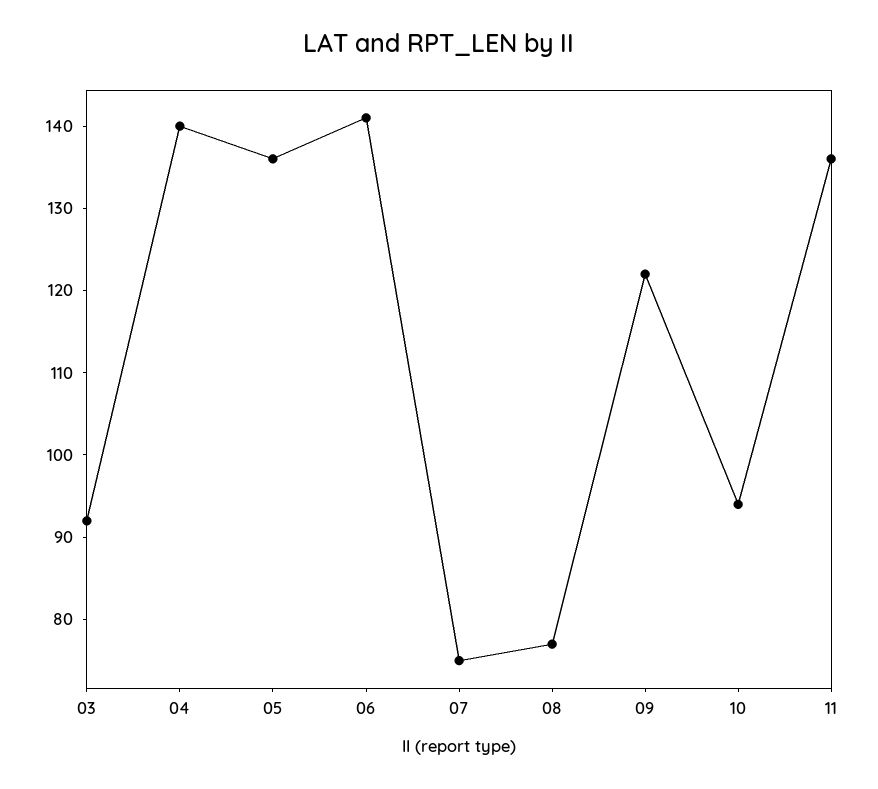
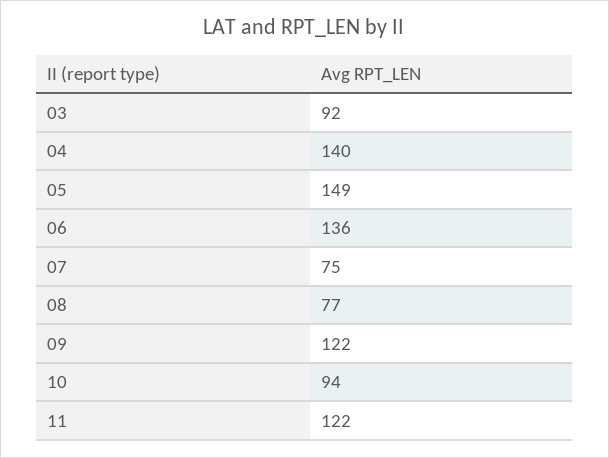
05: 136 -> 149
06: 141 -> 136
11: 136 -> 122

